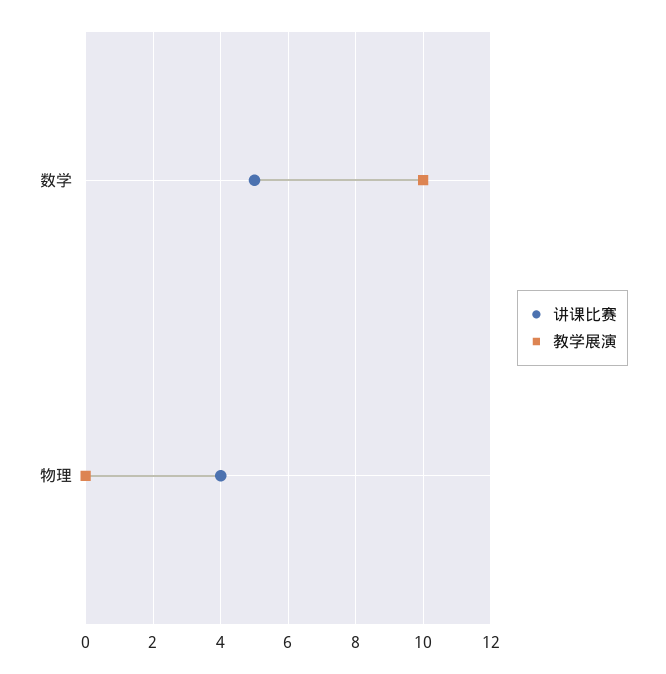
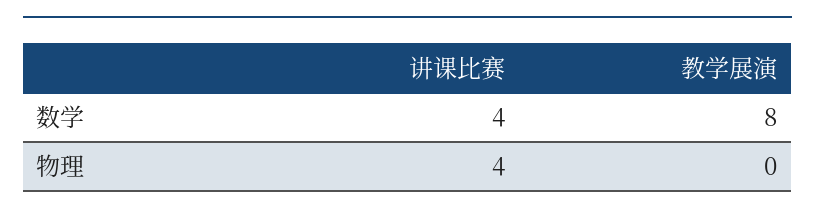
讲课比赛, 数学: 5 -> 4
教学展演, 数学: 10 -> 8

